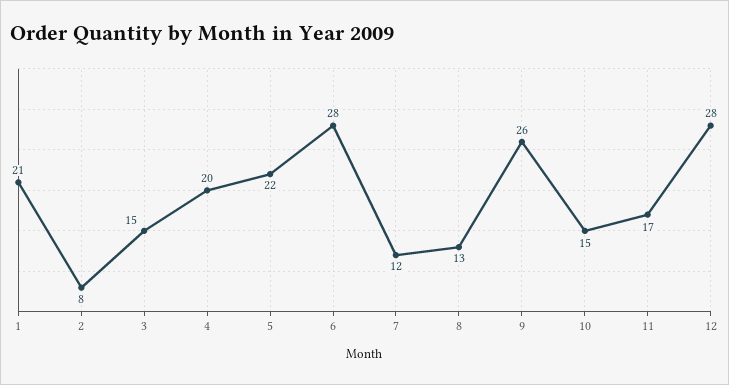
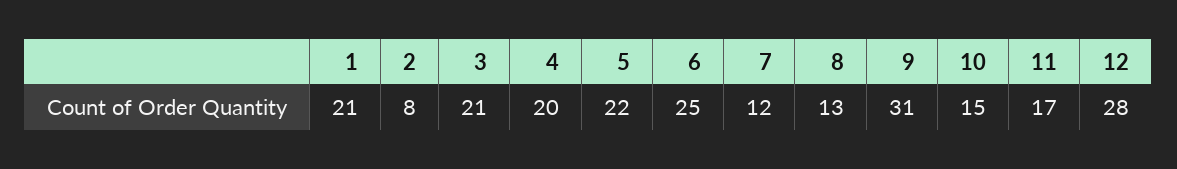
3: 15 -> 21
6: 28 -> 25
9: 26 -> 31

